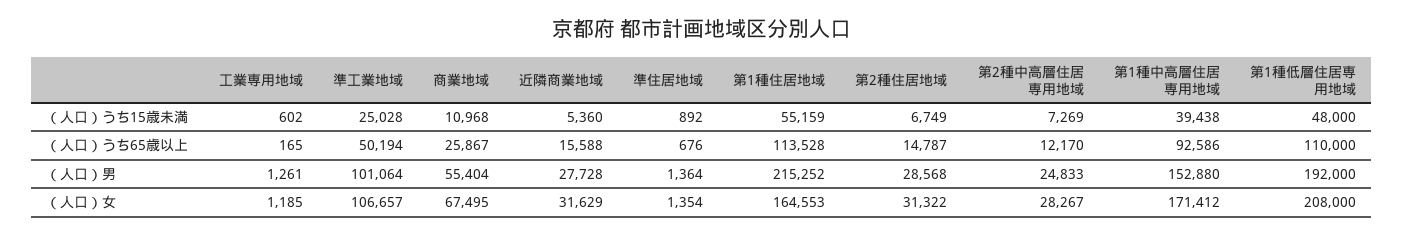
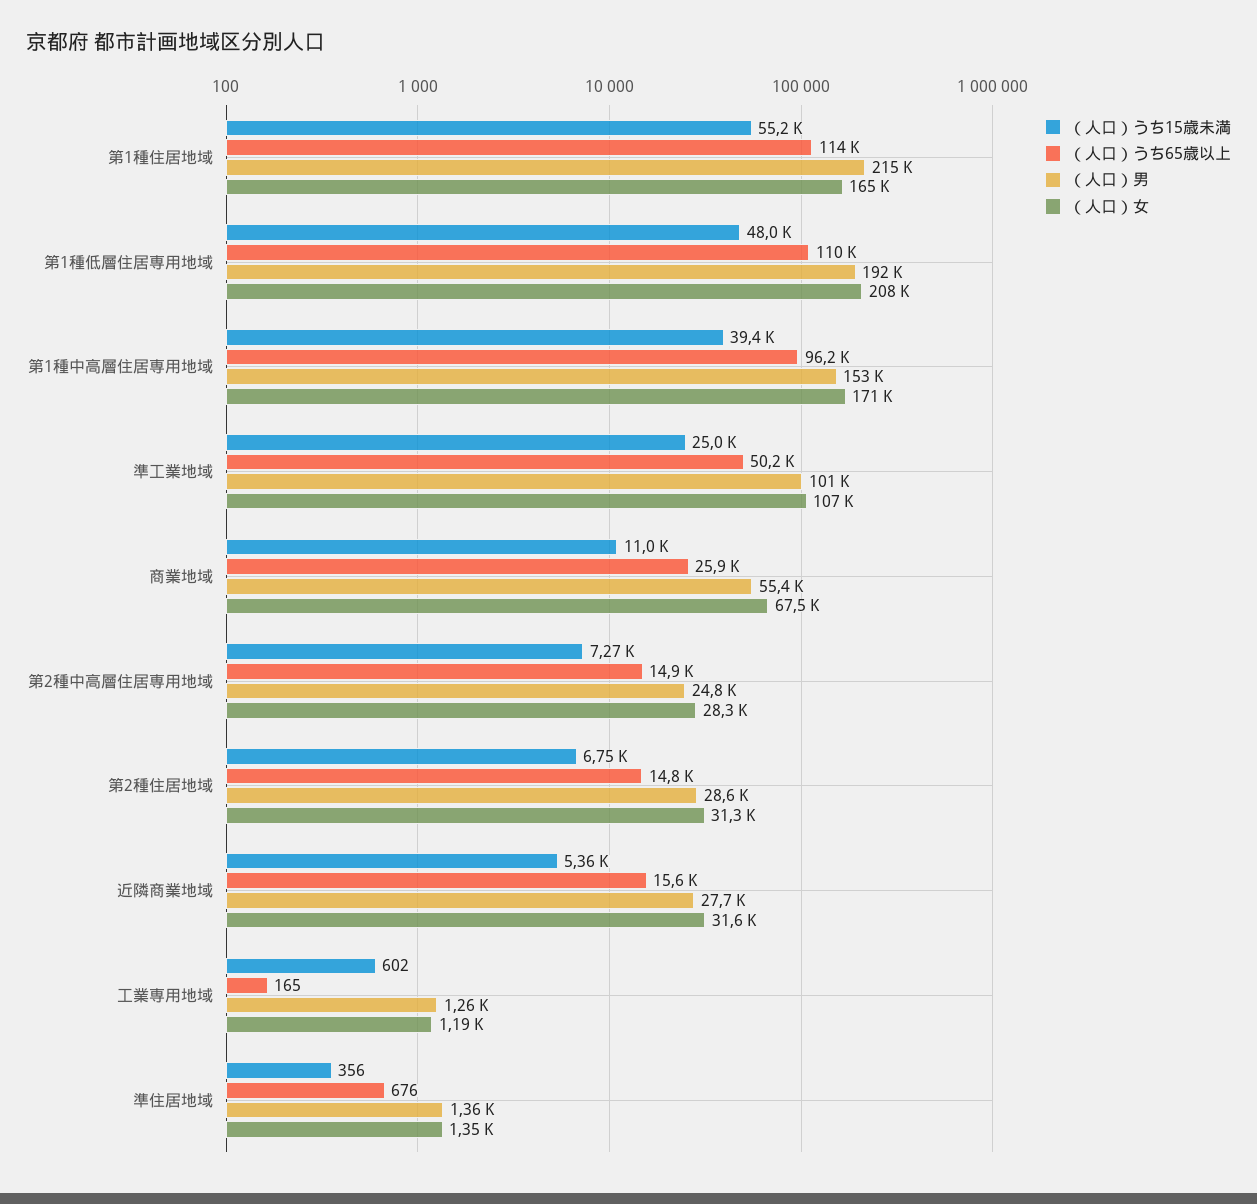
（人口）うち15歳未満, 準住居地域: 892 -> 356
（人口）うち65歳以上, 第2種中高層住居専用地域: 12170 -> 14900
（人口）うち65歳以上, 第1種中高層住居専用地域: 92586 -> 96200

